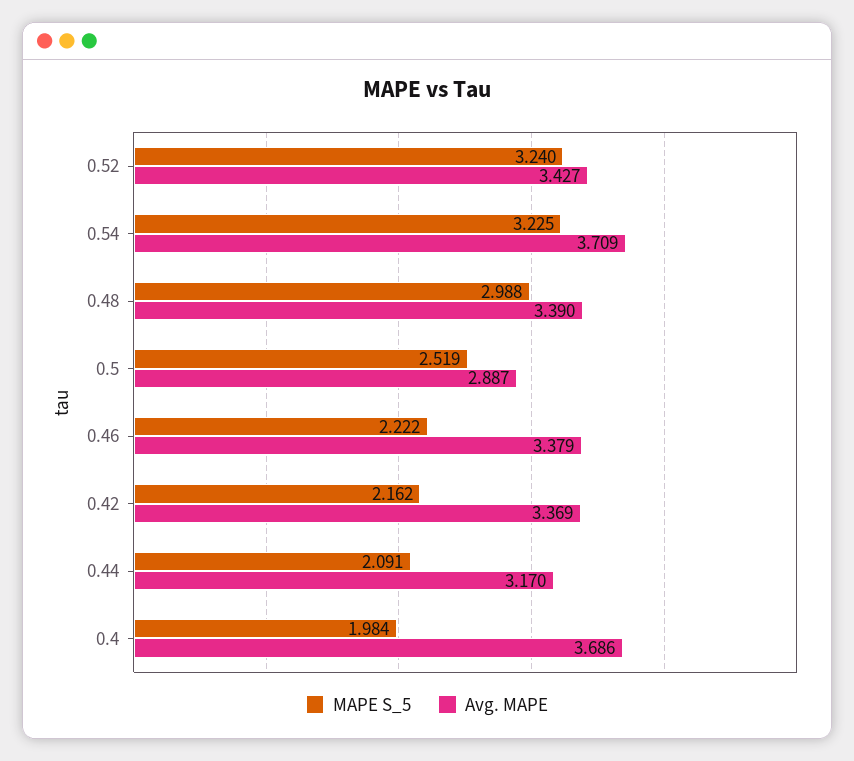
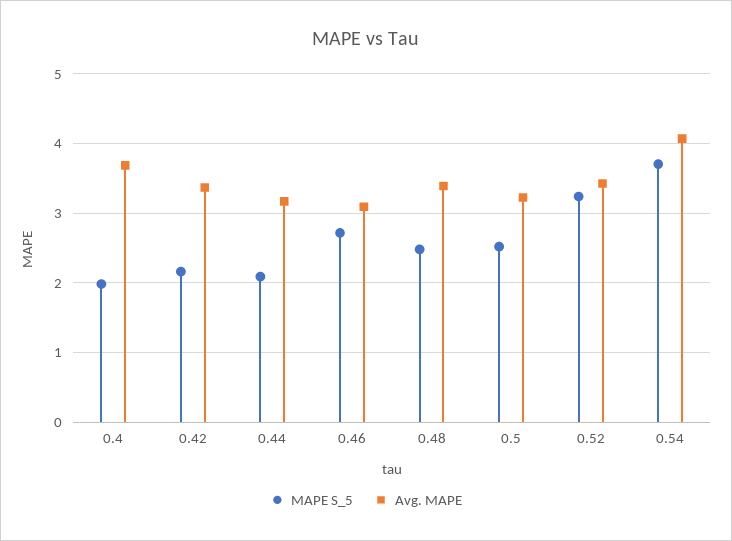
MAPE S_5, 0.54: 3.225 -> 3.7
Avg. MAPE, 0.54: 3.709 -> 4.1
MAPE S_5, 0.48: 2.988 -> 2.5
Avg. MAPE, 0.5: 2.887 -> 3.2
MAPE S_5, 0.46: 2.222 -> 2.7
Avg. MAPE, 0.46: 3.379 -> 3.1

